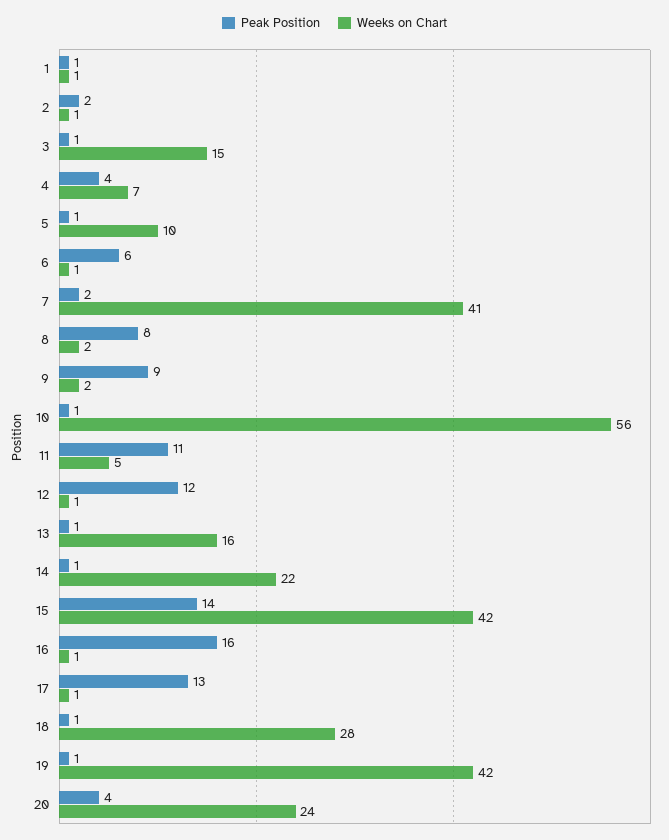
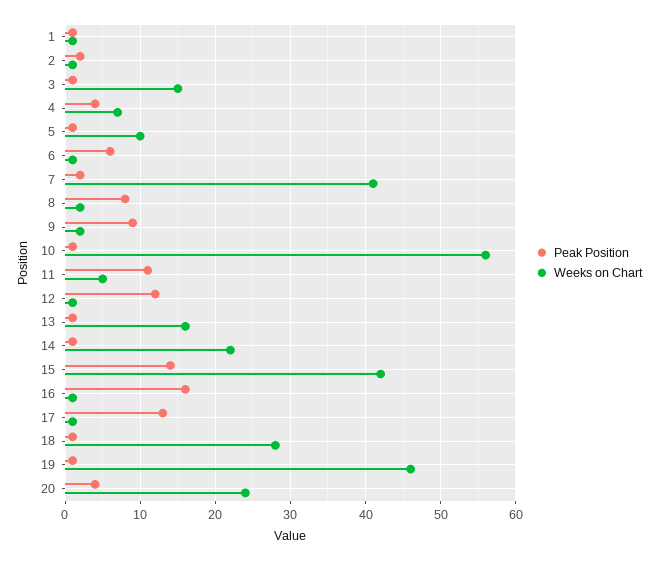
Weeks on Chart, 19: 42 -> 46

